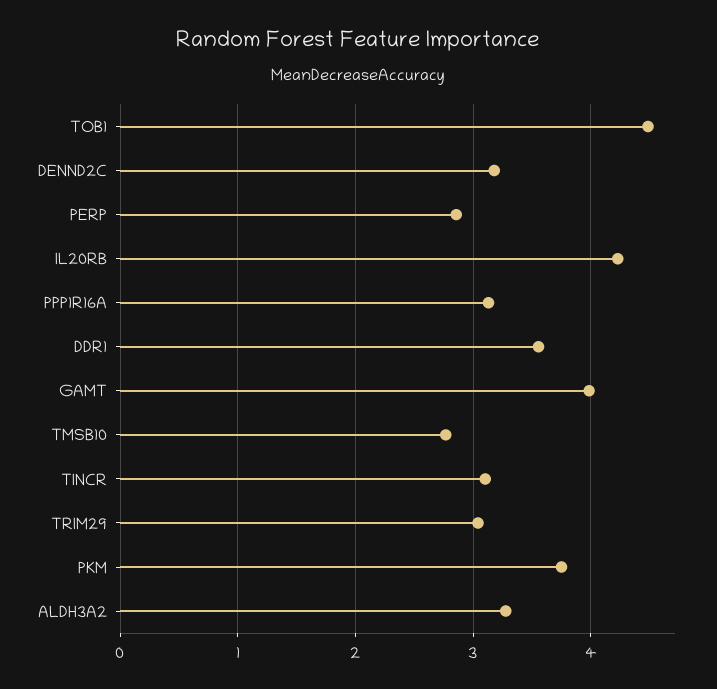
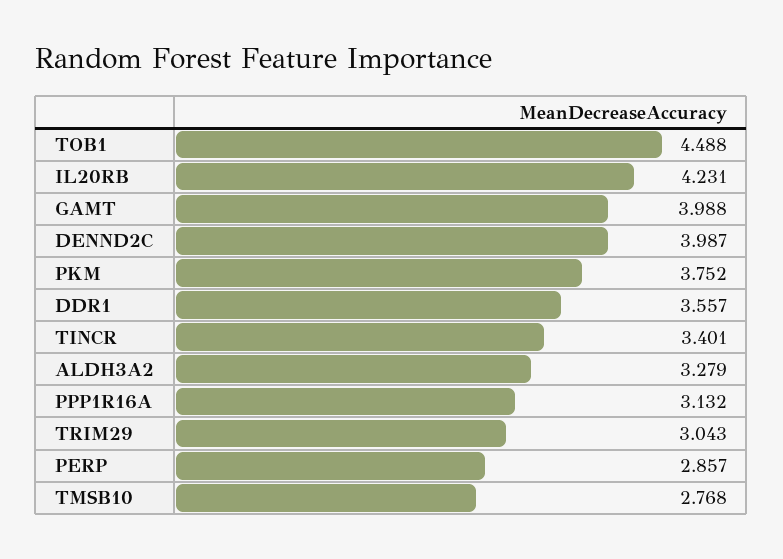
DENND2C: 3.2 -> 3.987
TINCR: 3.1 -> 3.401

